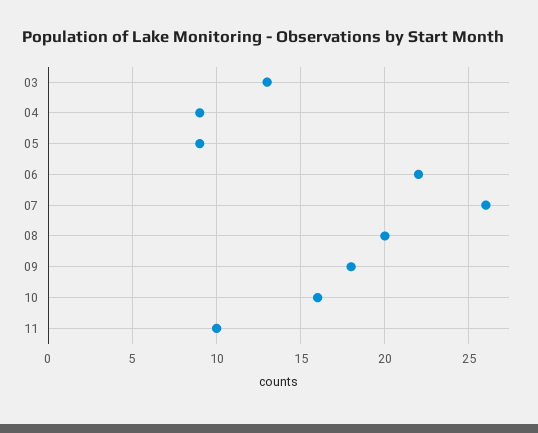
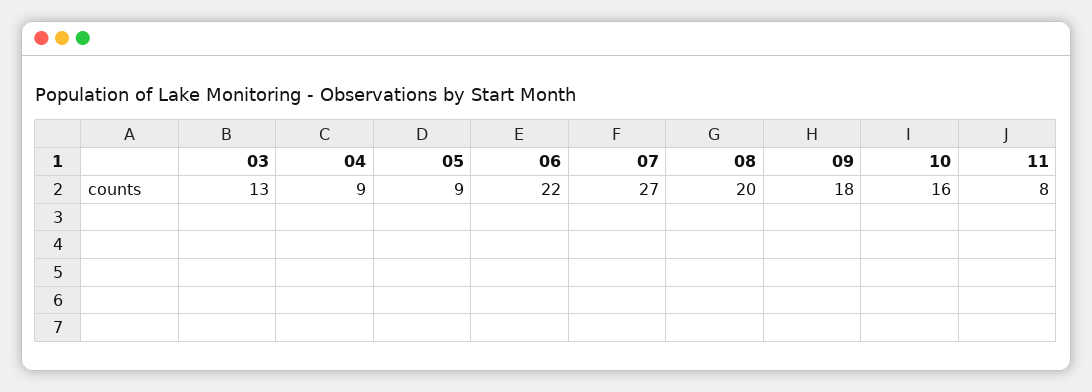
07: 26 -> 27
11: 10 -> 8

